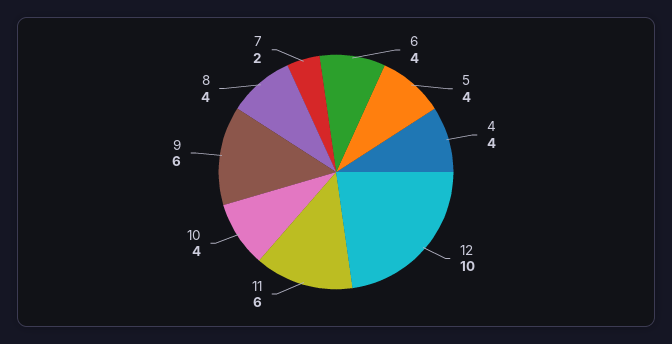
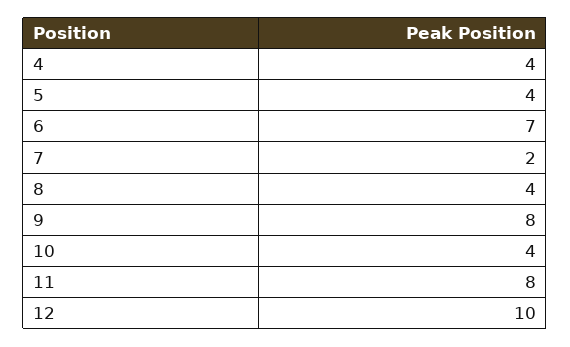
6: 4 -> 7
11: 6 -> 8
9: 6 -> 8

